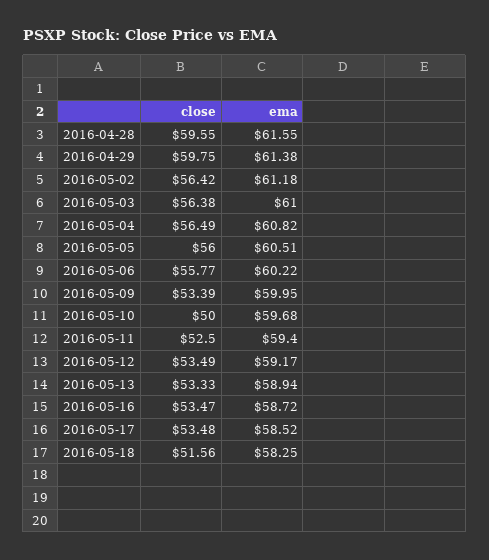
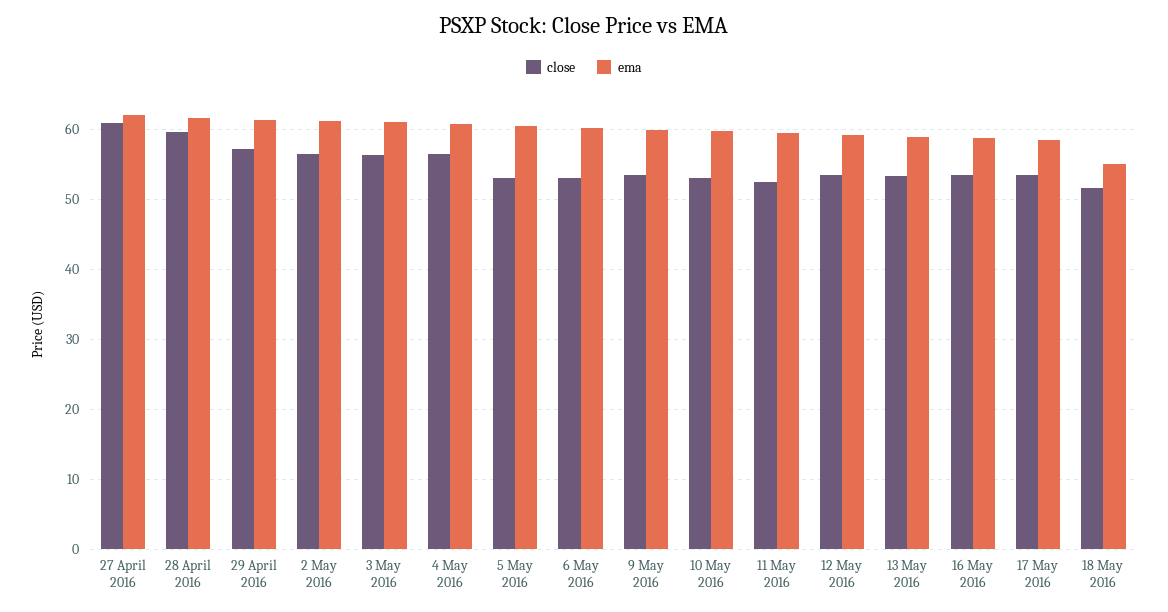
close, 2016-04-29: 59.75 -> 57
close, 2016-05-05: 56 -> 53
close, 2016-05-06: 55.77 -> 53
close, 2016-05-10: 50 -> 53
ema, 2016-05-18: 58.25 -> 55
close, 27 April 2016: none -> 61
ema, 27 April 2016: none -> 62

